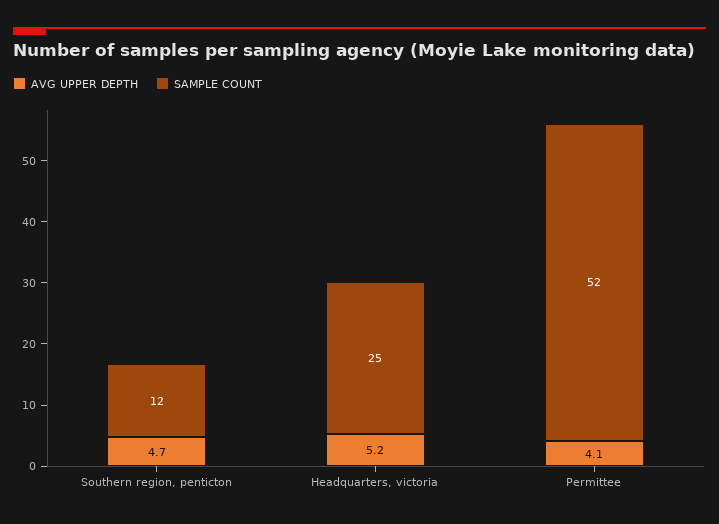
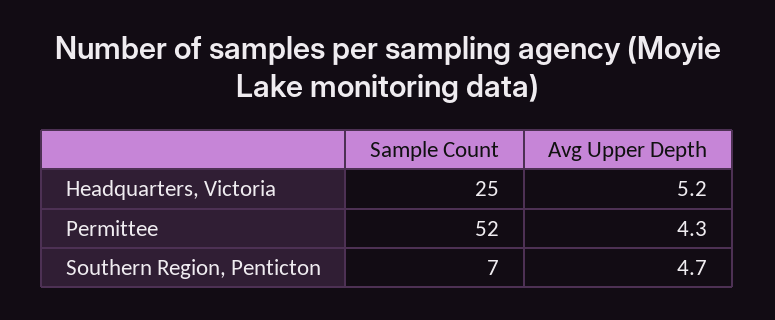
SAMPLE COUNT, Southern region, penticton: 12 -> 7
AVG UPPER DEPTH, Permittee: 4.1 -> 4.3

